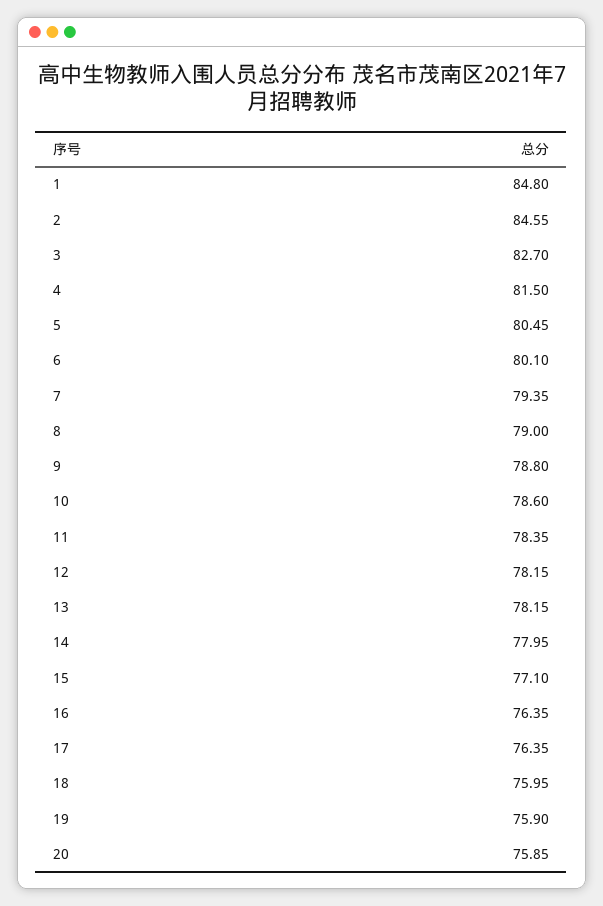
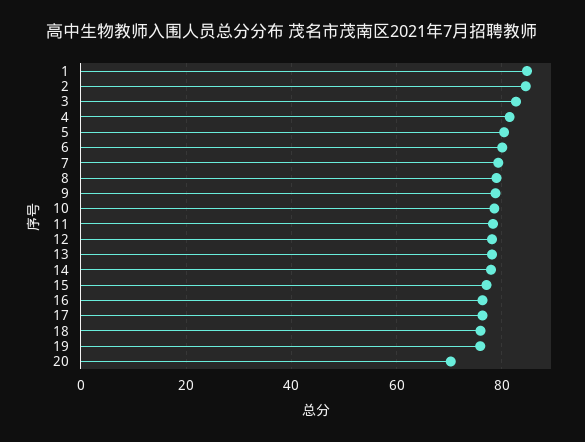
20: 75.85 -> 70

